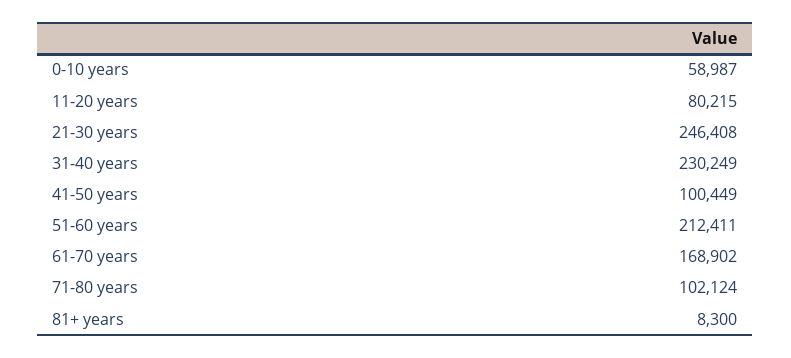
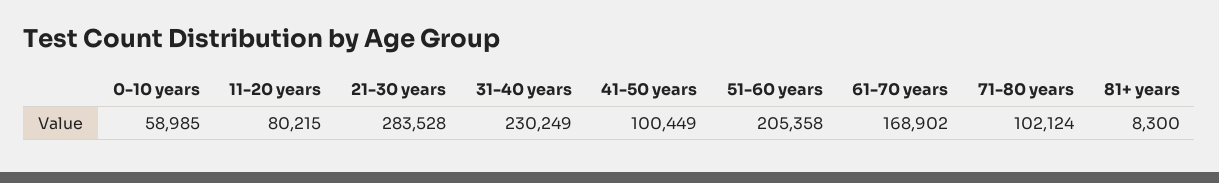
0-10 years: 58987 -> 58985
21-30 years: 246408 -> 283528
51-60 years: 212411 -> 205358

